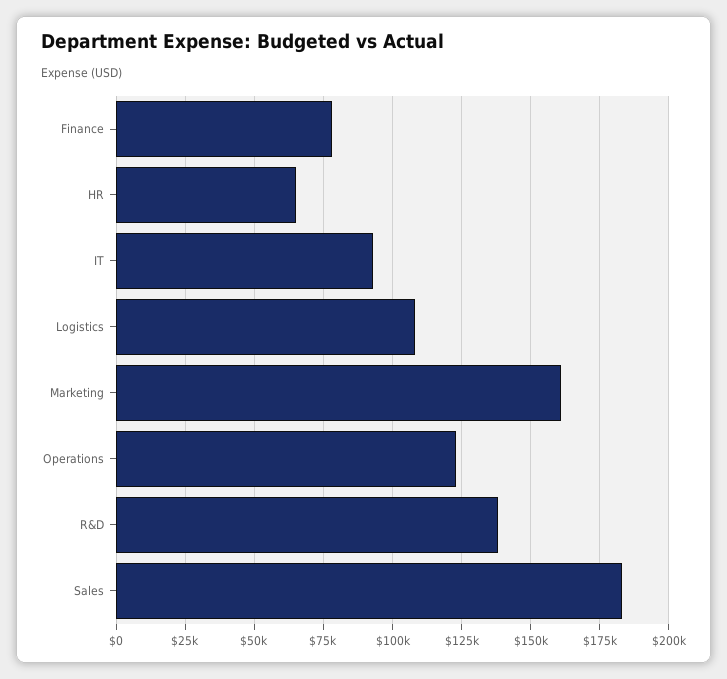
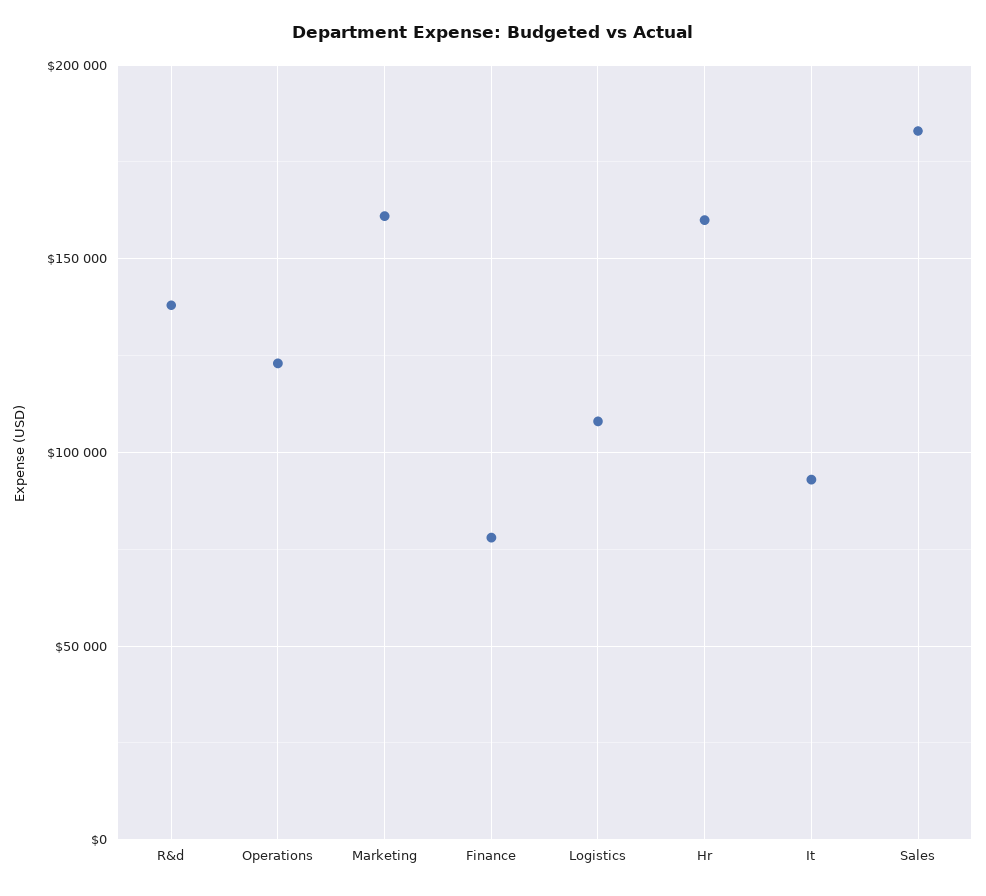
HR: 65000 -> 160000

